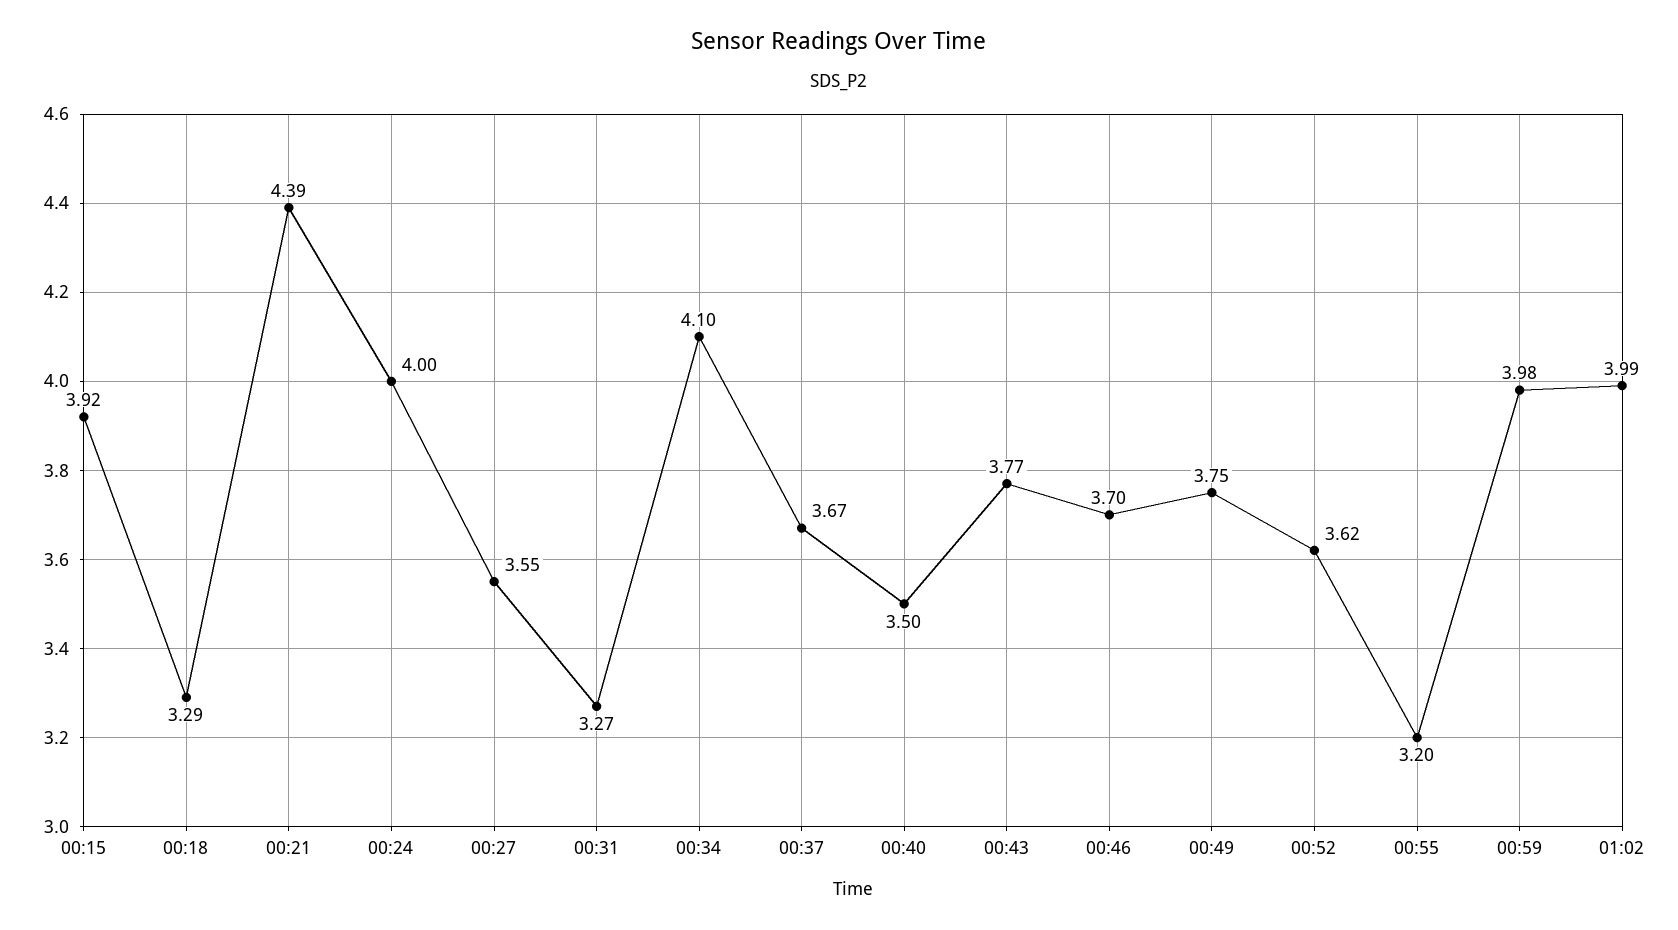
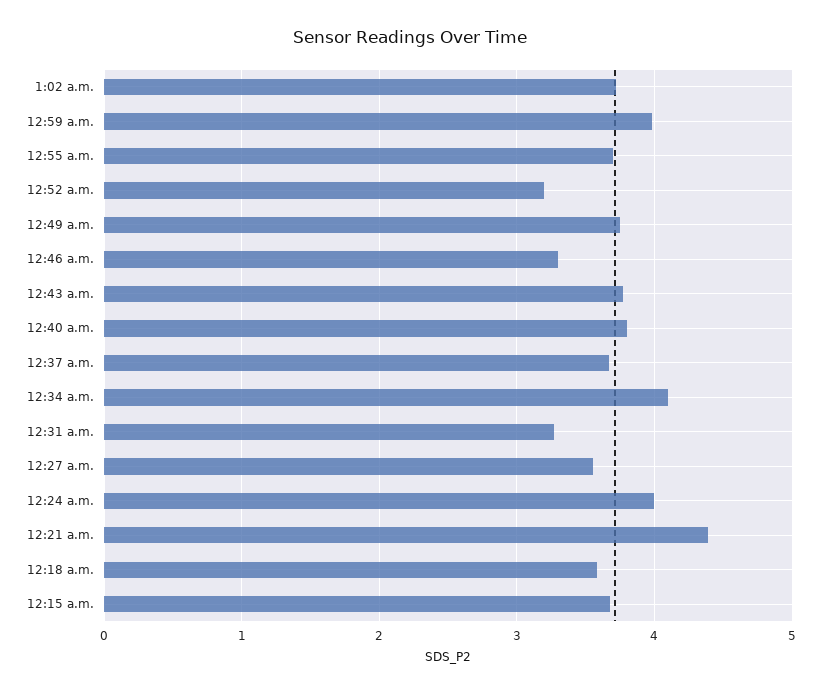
00:15: 3.92 -> 3.7
00:18: 3.29 -> 3.6
00:40: 3.5 -> 3.8
00:46: 3.7 -> 3.3
00:52: 3.62 -> 3.2
00:55: 3.2 -> 3.7
01:02: 3.99 -> 3.7

